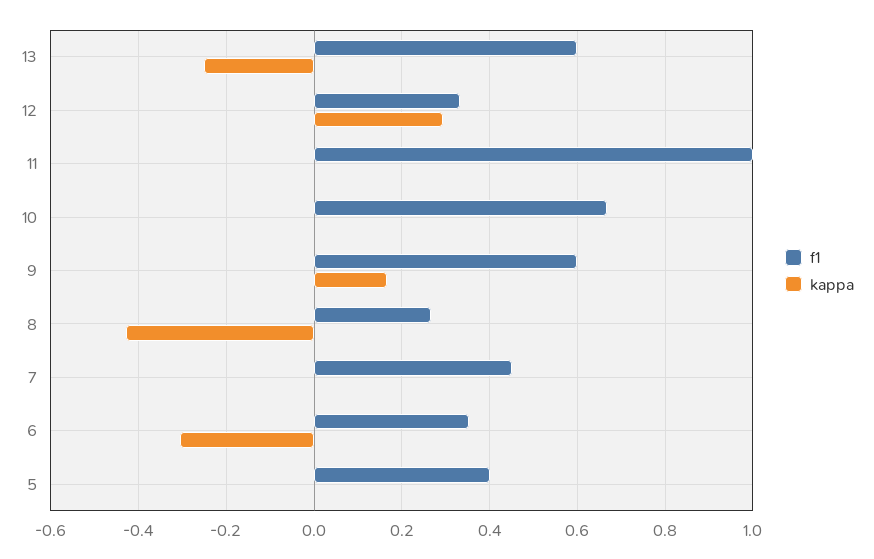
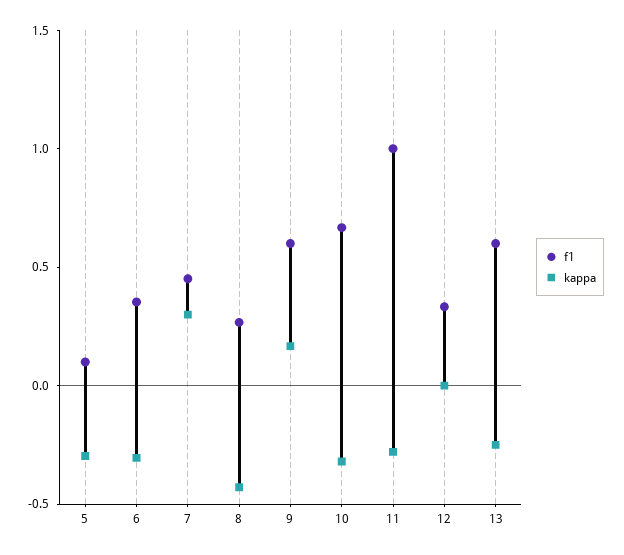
kappa, 12: 0.3 -> 0
kappa, 11: 0 -> -0.3
kappa, 10: 0 -> -0.3
kappa, 7: 0 -> 0.3
f1, 5: 0.4 -> 0.1
kappa, 5: 0 -> -0.3

